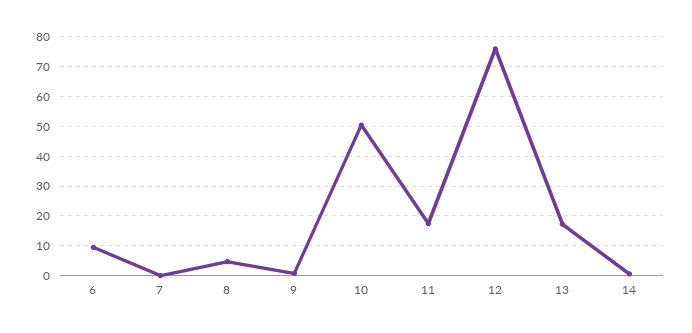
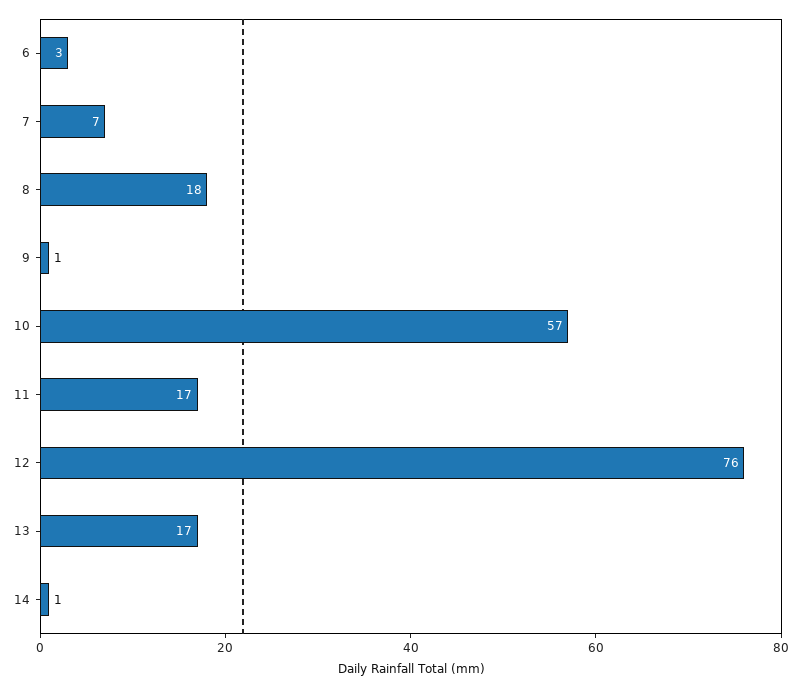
6: 10 -> 3
7: 0 -> 7
8: 5 -> 18
10: 50 -> 57

